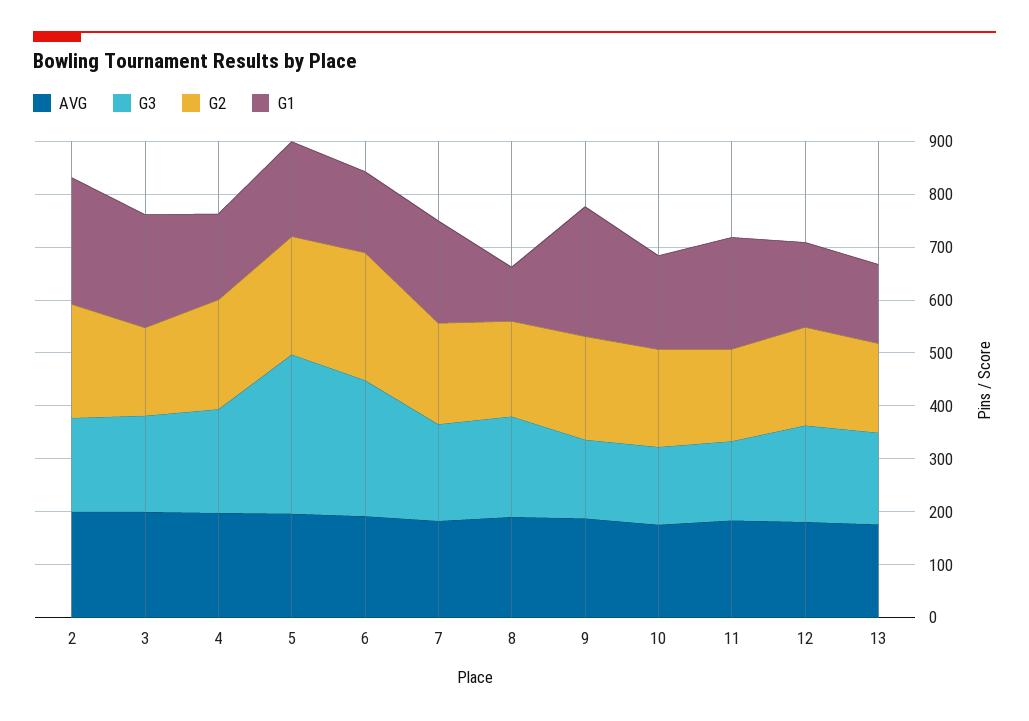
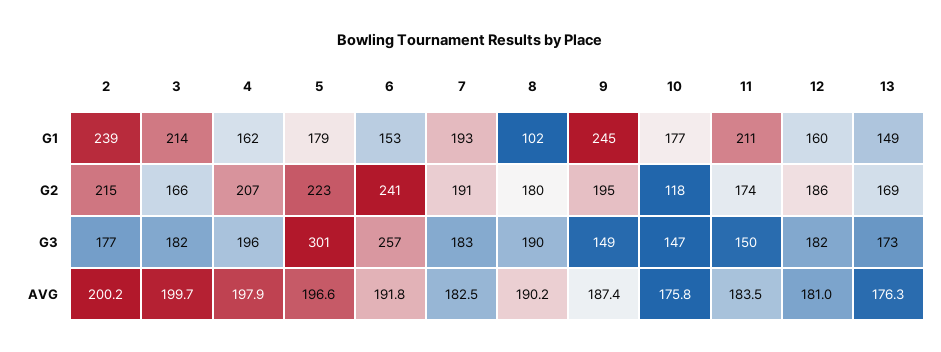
G2, 10: 180 -> 118

